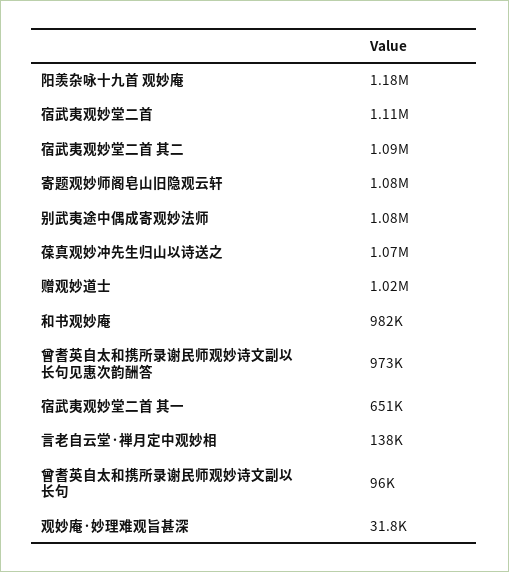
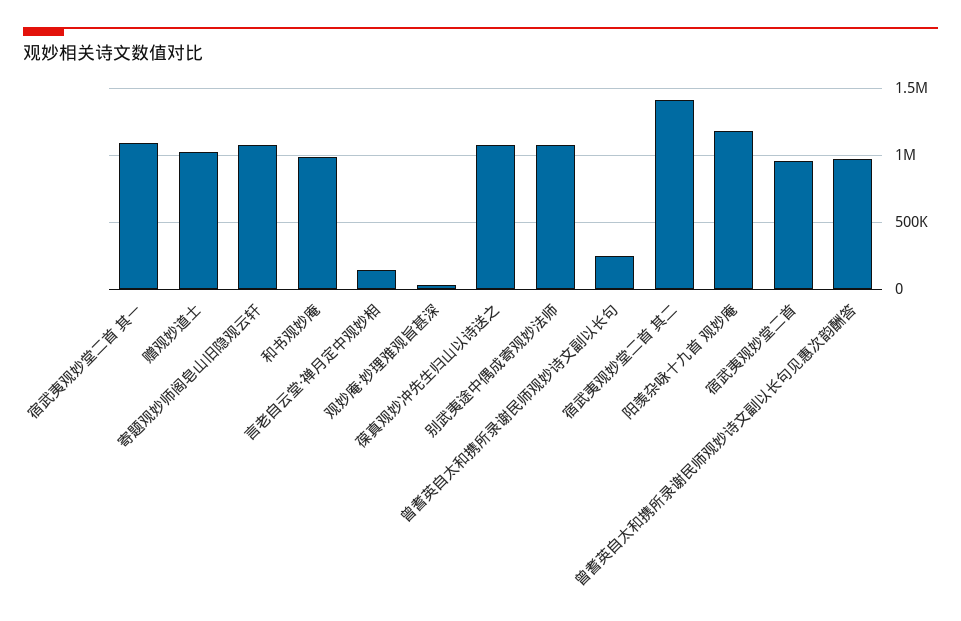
宿武夷观妙堂二首: 1110000 -> 950000
宿武夷观妙堂二首 其二: 1090000 -> 1400000
宿武夷观妙堂二首 其一: 651000 -> 1100000
曾耆英自太和携所录谢民师观妙诗文副以长句: 96000 -> 250000

